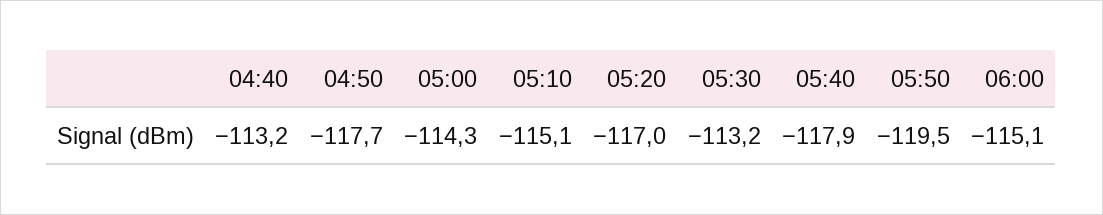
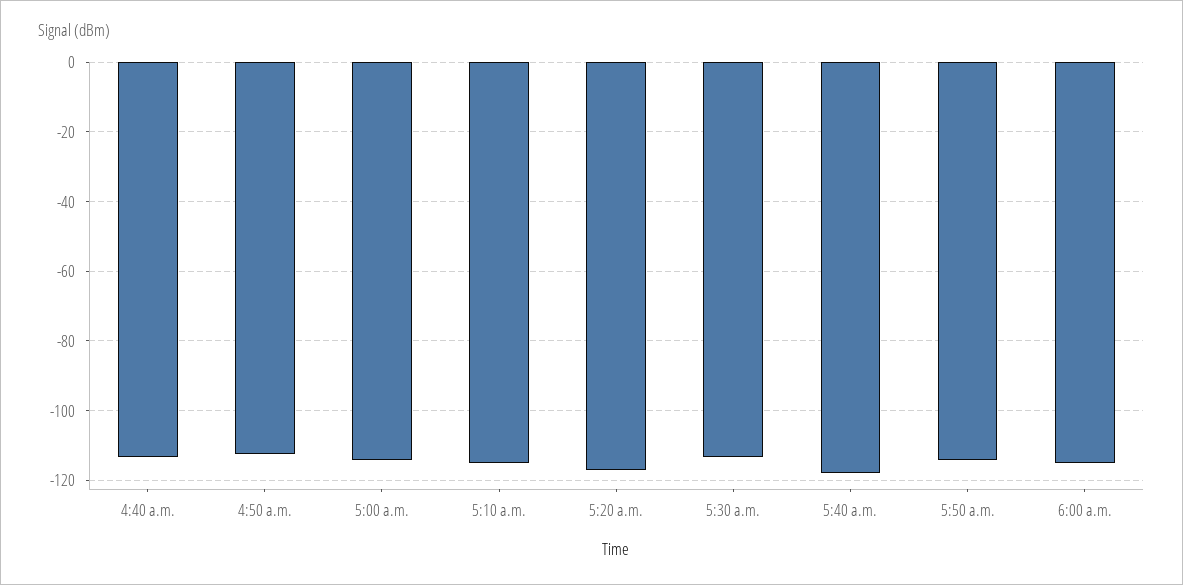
04:50: -117.7 -> -112
05:50: -119.5 -> -114

